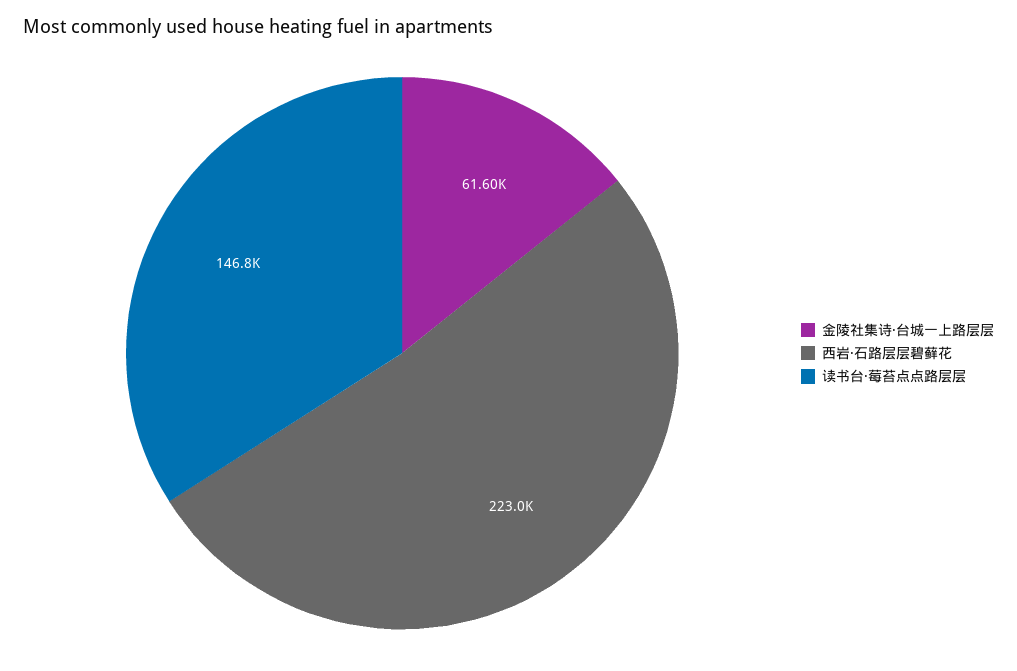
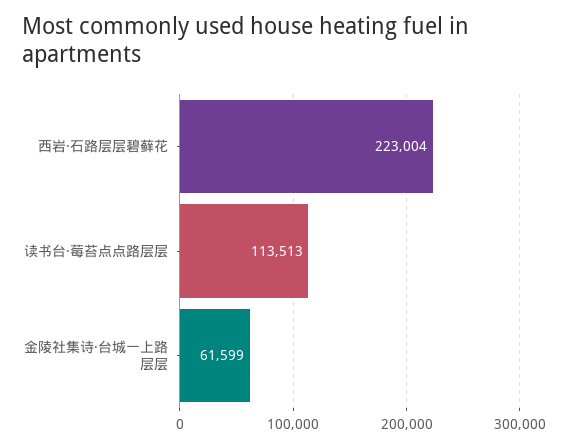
读书台·莓苔点点路层层: 146800 -> 113513

